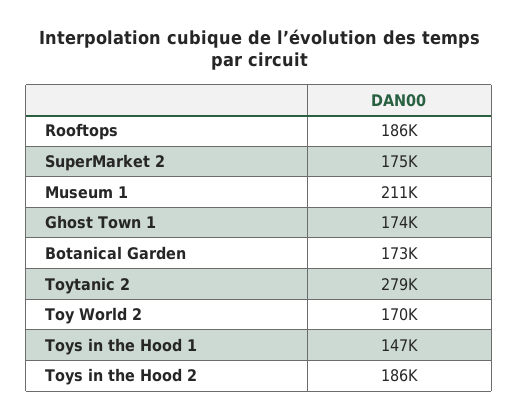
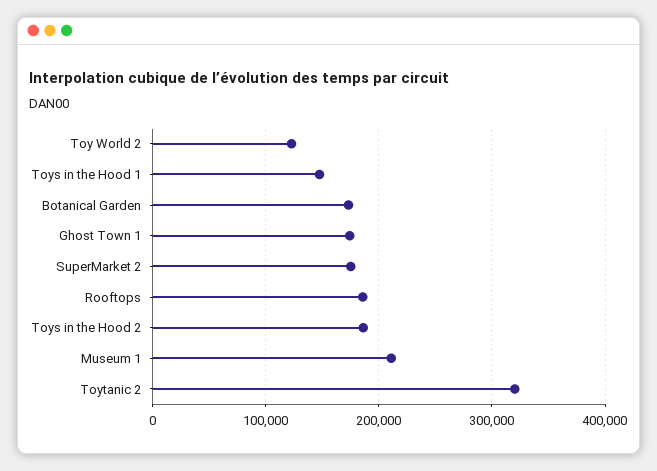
Toytanic 2: 279000 -> 320000
Toy World 2: 170000 -> 120000

